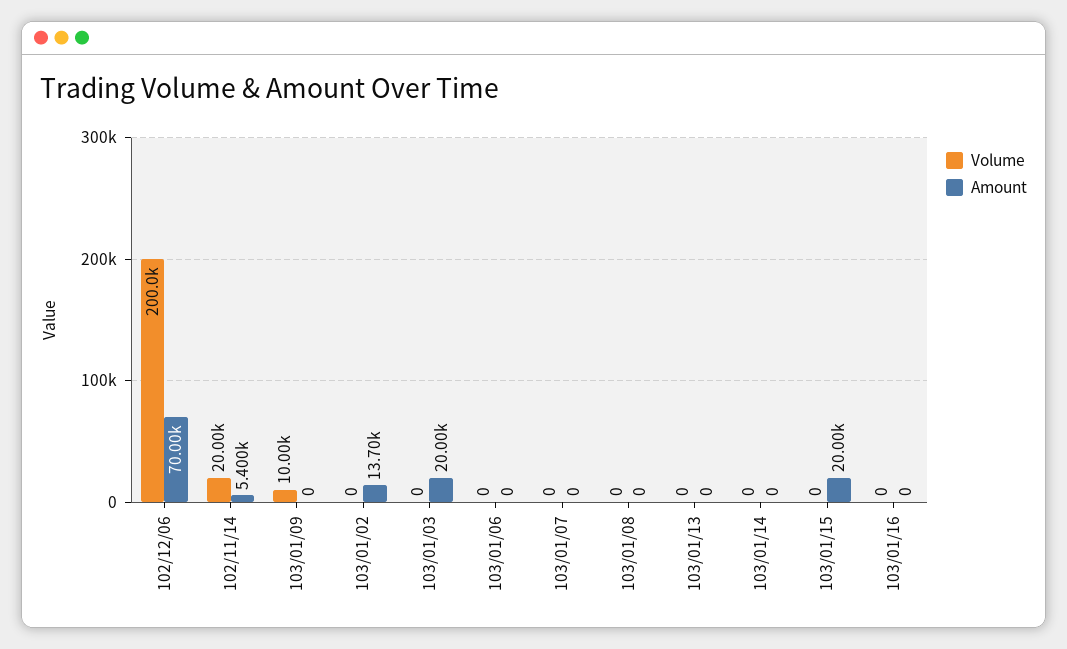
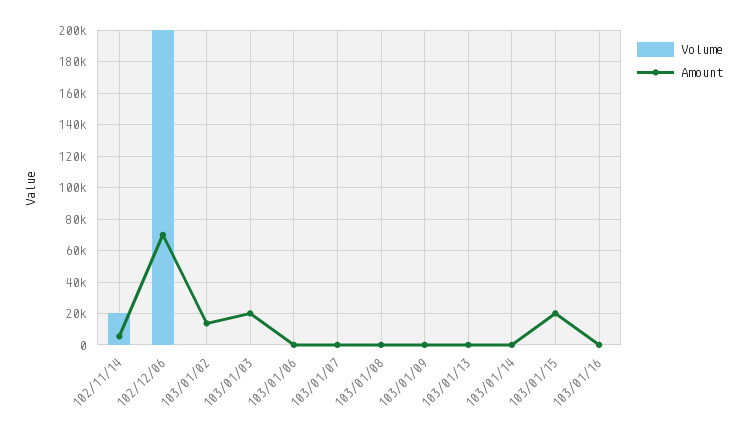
Volume, 103/01/09: 10000 -> 0

